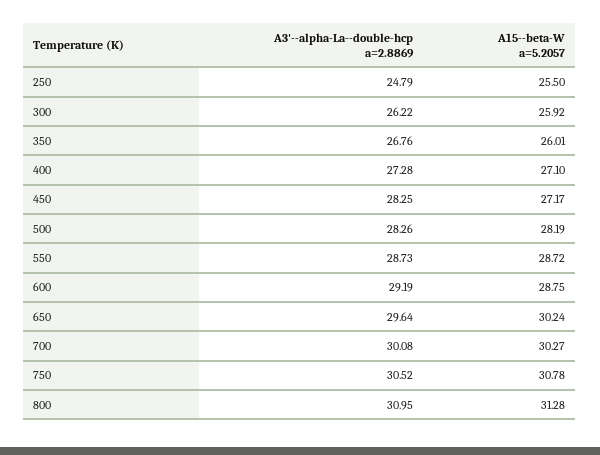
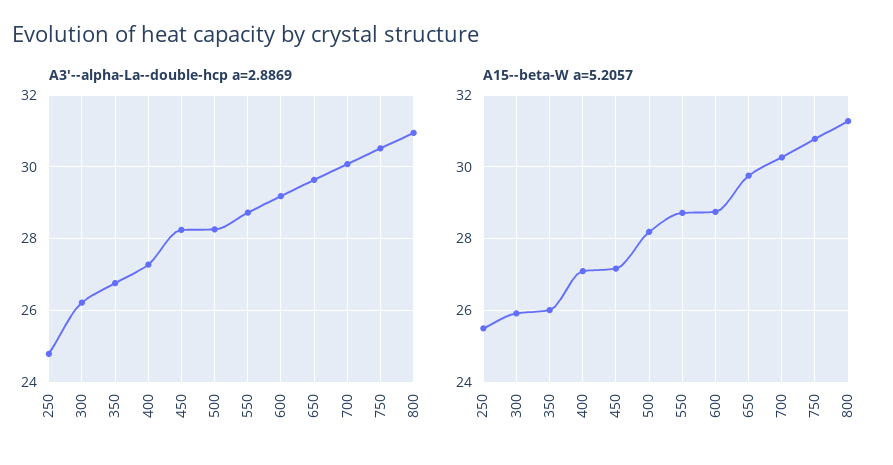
A15--beta-W a=5.2057, 650: 30.24 -> 29.8

